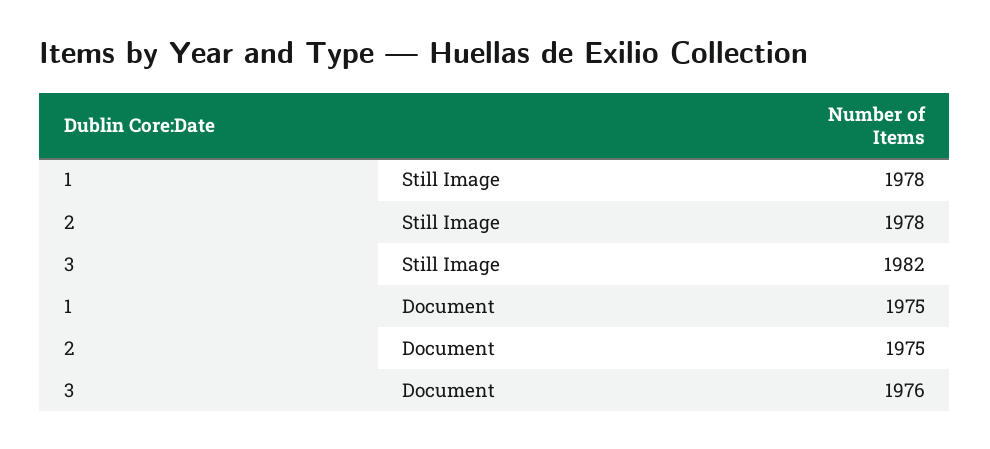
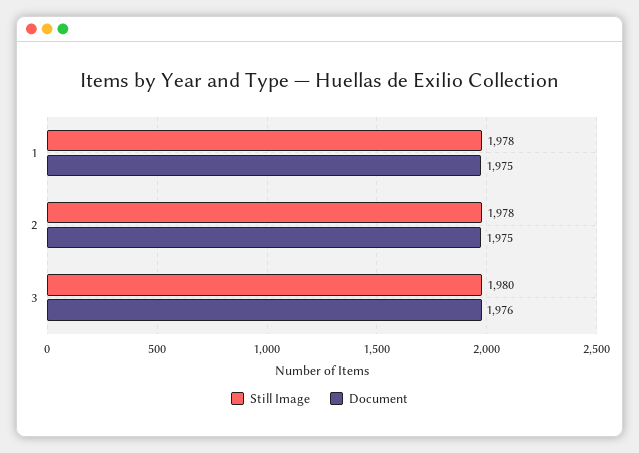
Still Image, 3: 1982 -> 1980

